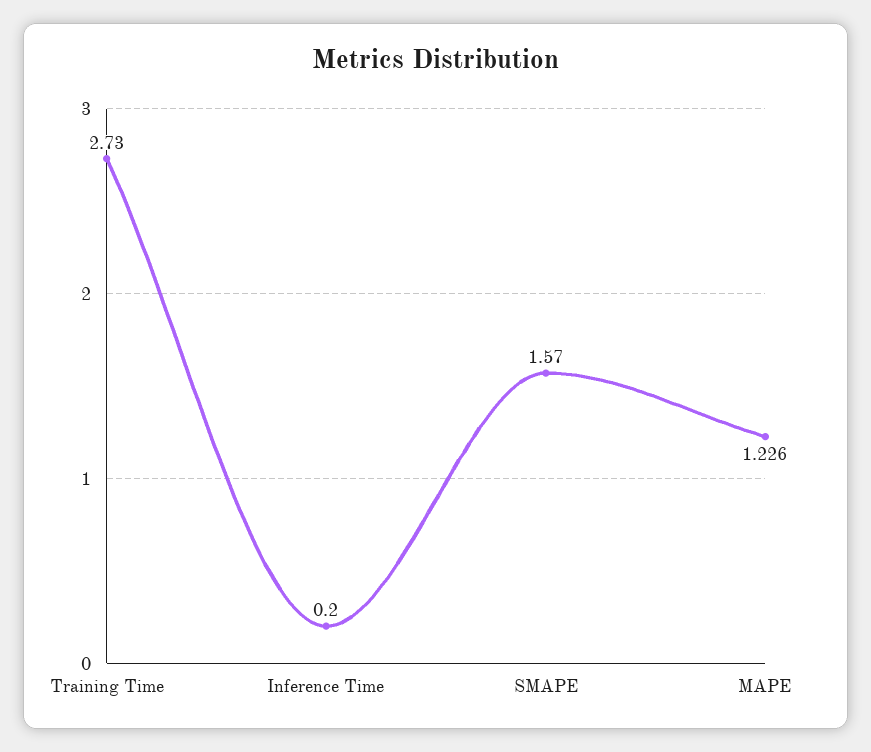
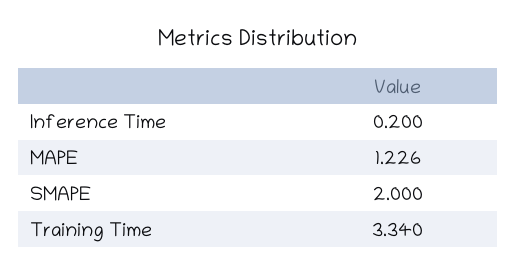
Training Time: 2.73 -> 3.34
SMAPE: 1.57 -> 2

